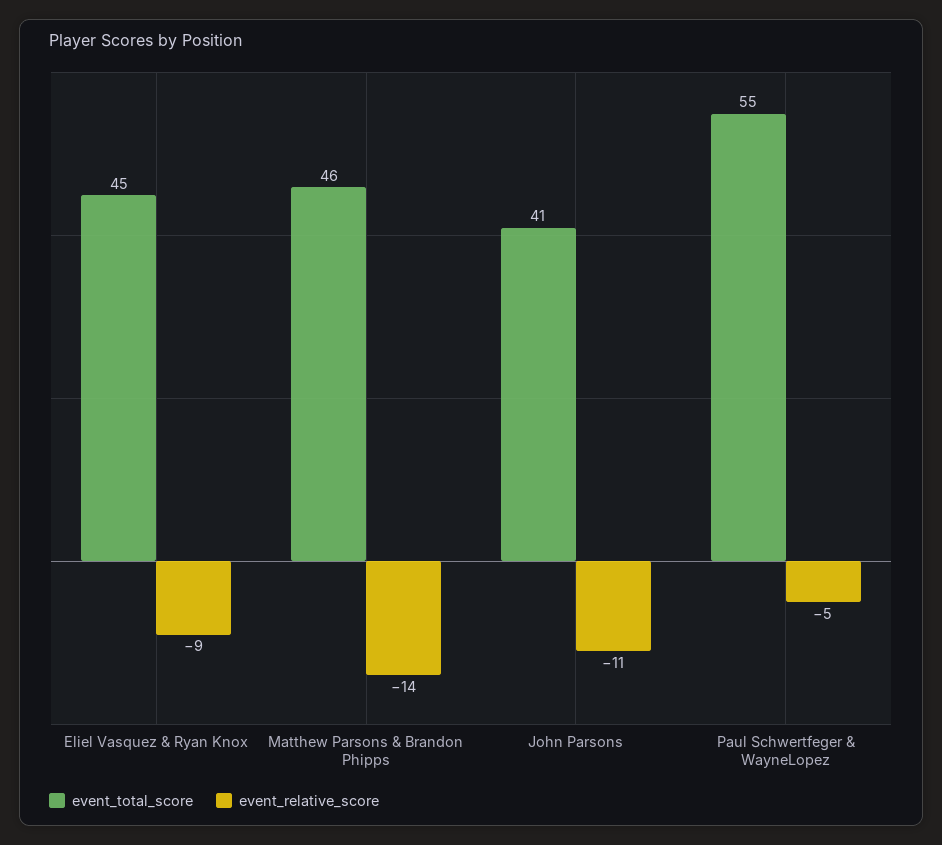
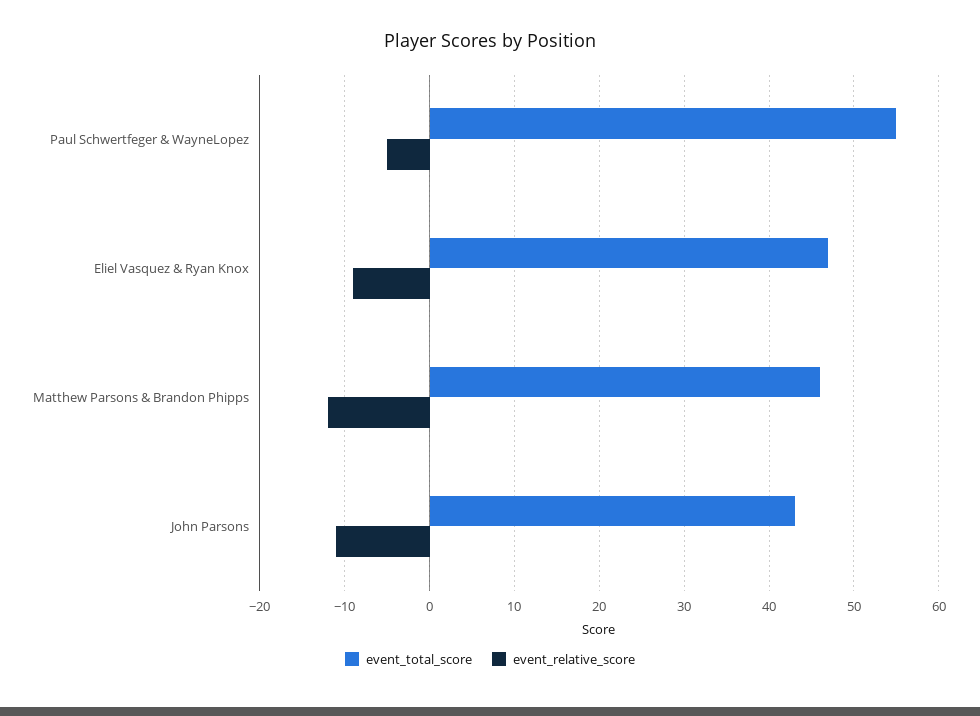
event_total_score, Eliel Vasquez & Ryan Knox: 45 -> 47
event_relative_score, Matthew Parsons & Brandon Phipps: -14 -> -12
event_total_score, John Parsons: 41 -> 43

